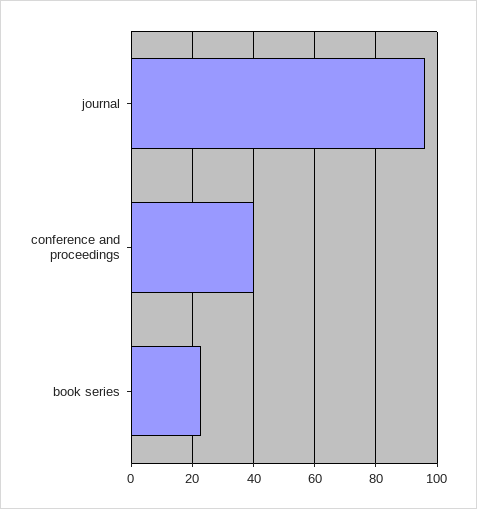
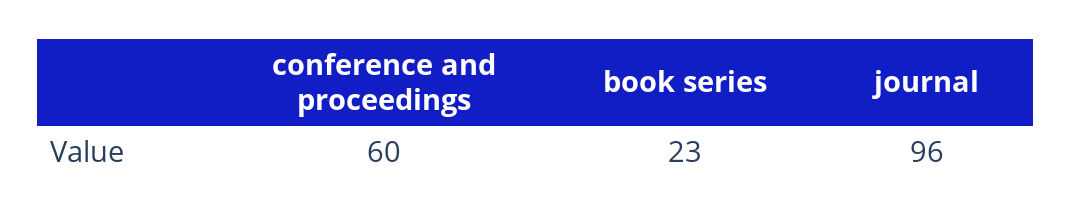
conference and proceedings: 40 -> 60

